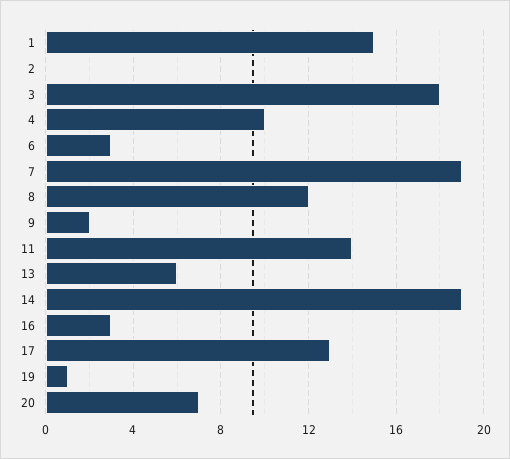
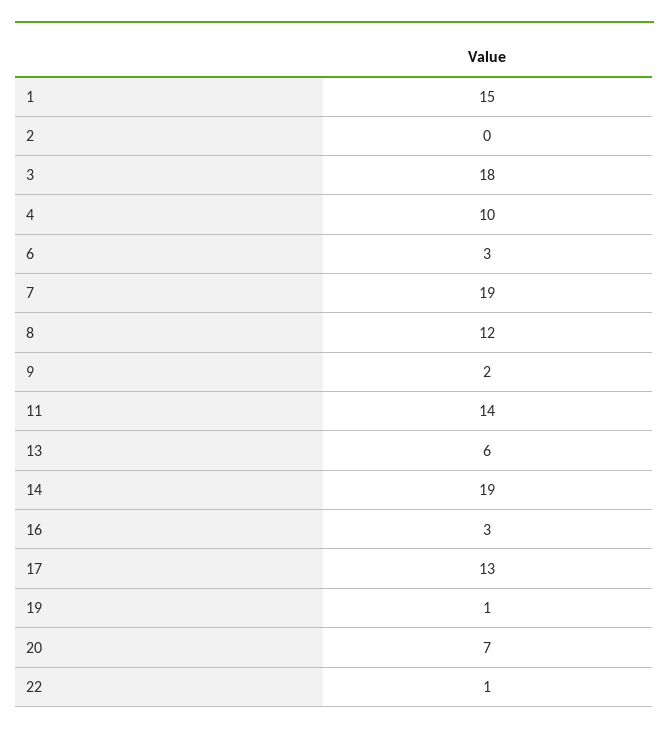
22: none -> 1

